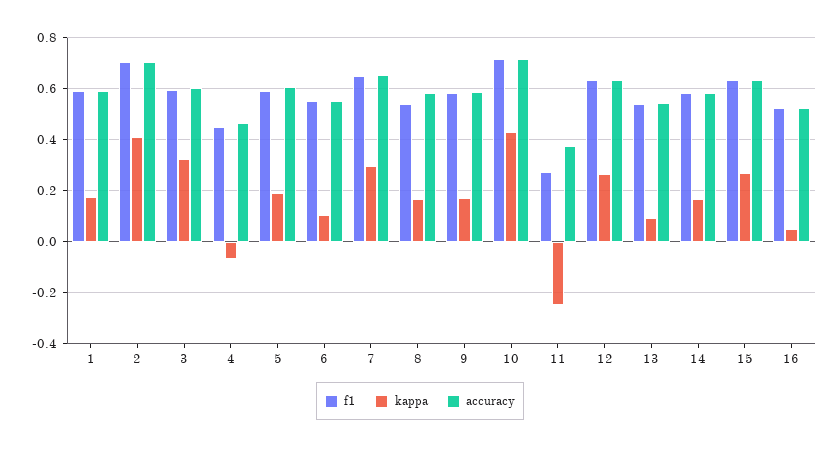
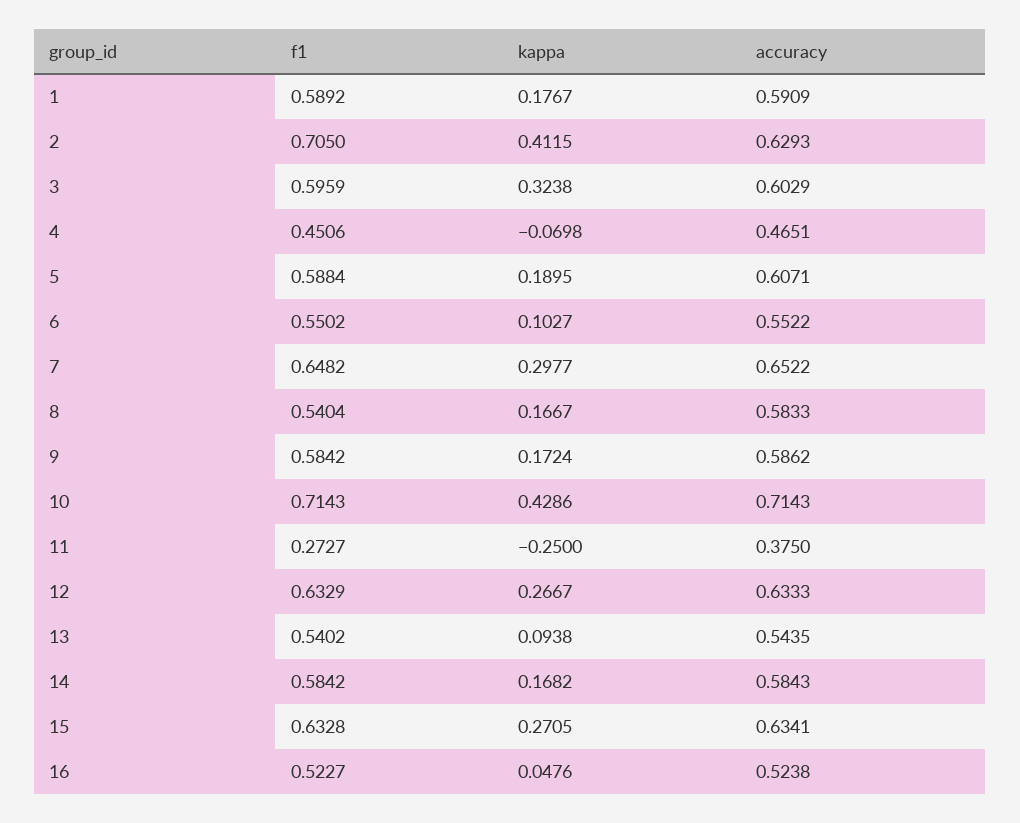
accuracy, 2: 0.7 -> 0.6293

